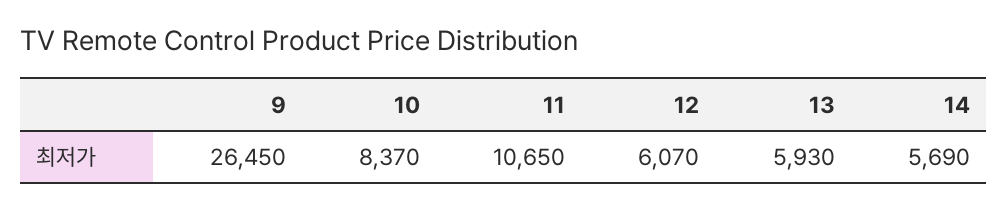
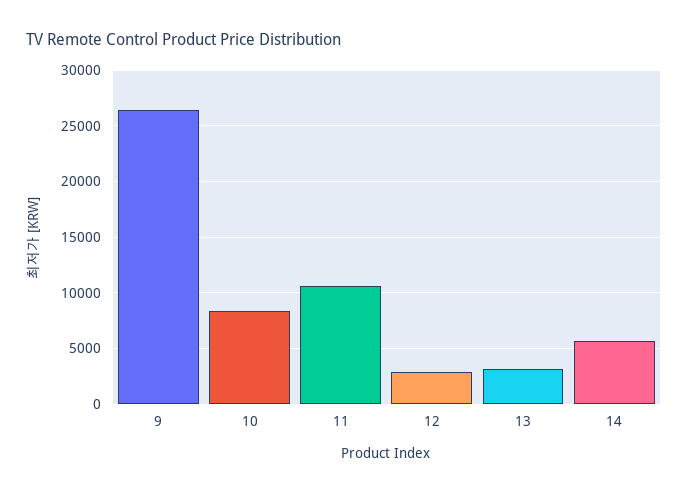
12: 6070 -> 3000
13: 5930 -> 3000

